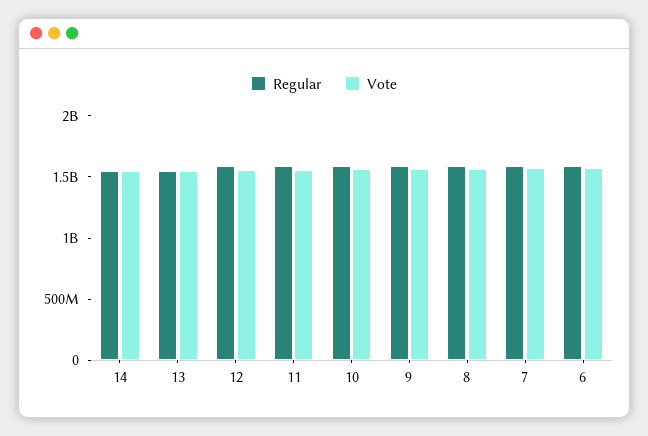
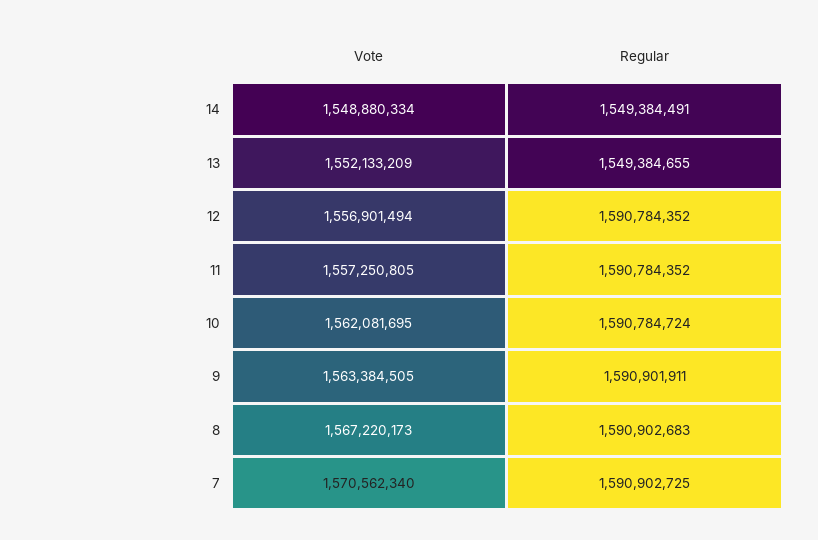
Regular, 6: 1600000000 -> none
Vote, 6: 1600000000 -> none

